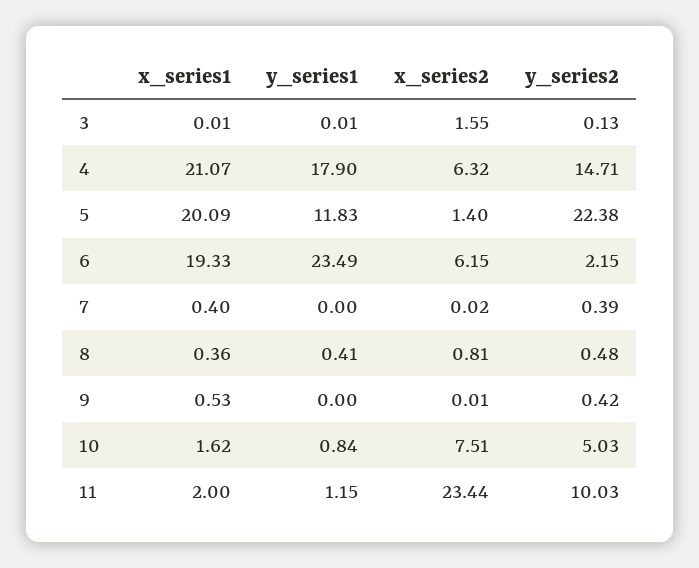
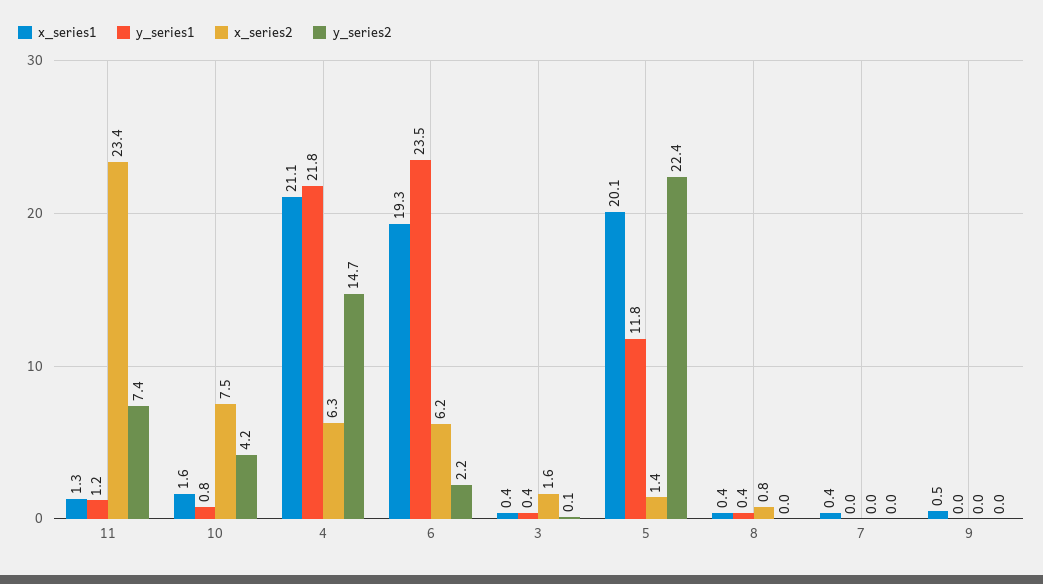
x_series1, 3: 0.01 -> 0.4
y_series1, 3: 0.01 -> 0.4
y_series1, 4: 17.9 -> 21.8
y_series2, 7: 0.39 -> 0
y_series2, 8: 0.48 -> 0
y_series2, 9: 0.42 -> 0
y_series2, 10: 5.03 -> 4.2
x_series1, 11: 2 -> 1.3
y_series2, 11: 10.03 -> 7.4

